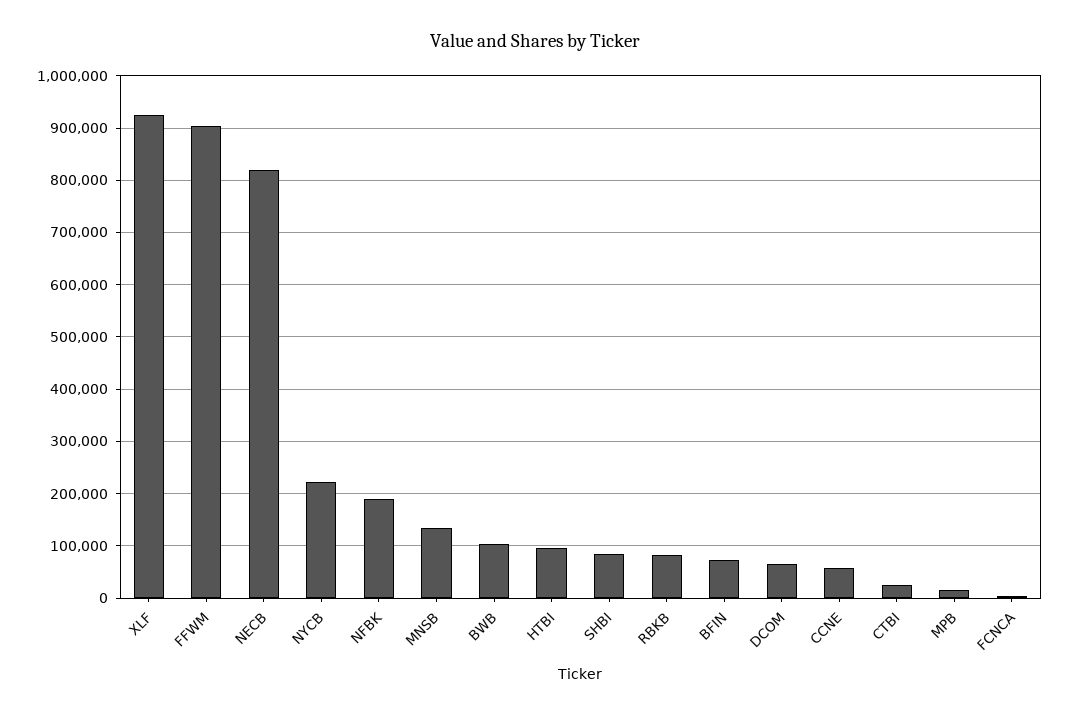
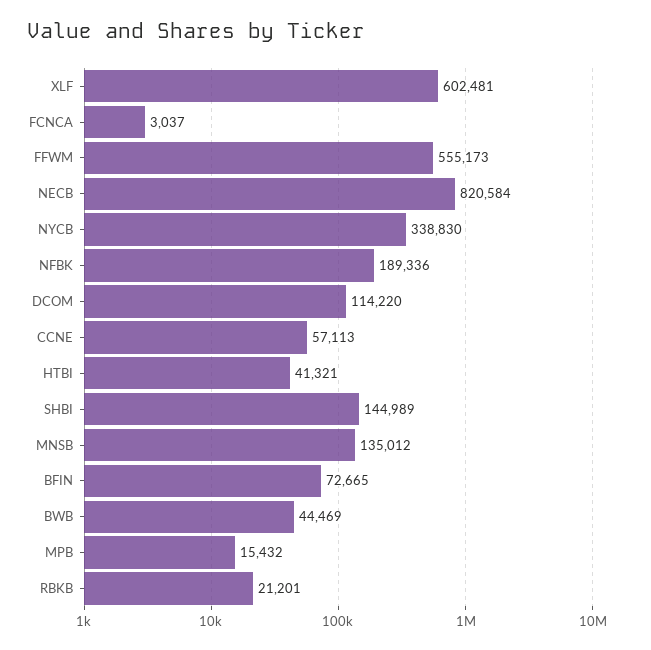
XLF: 920000 -> 602481
FFWM: 900000 -> 555173
NYCB: 220000 -> 338830
BWB: 100000 -> 44469
HTBI: 100000 -> 41321
SHBI: 80000 -> 144989
RBKB: 80000 -> 21201
DCOM: 60000 -> 114220
CTBI: 20000 -> none

